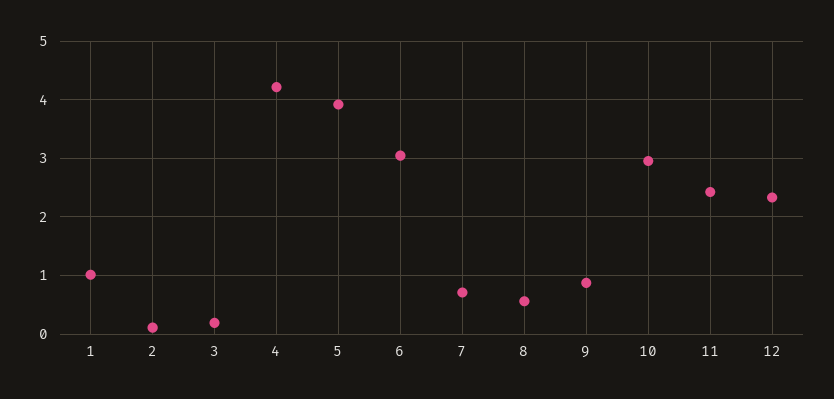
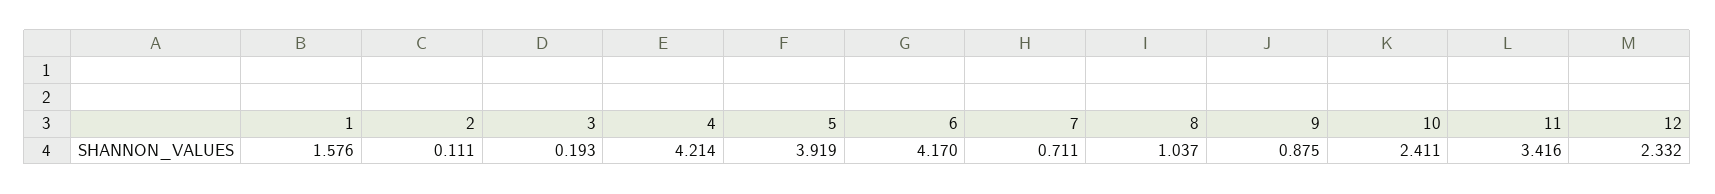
1: 1 -> 1.576
6: 3 -> 4.17
8: 0.6 -> 1.037
10: 3 -> 2.411
11: 2.4 -> 3.416

